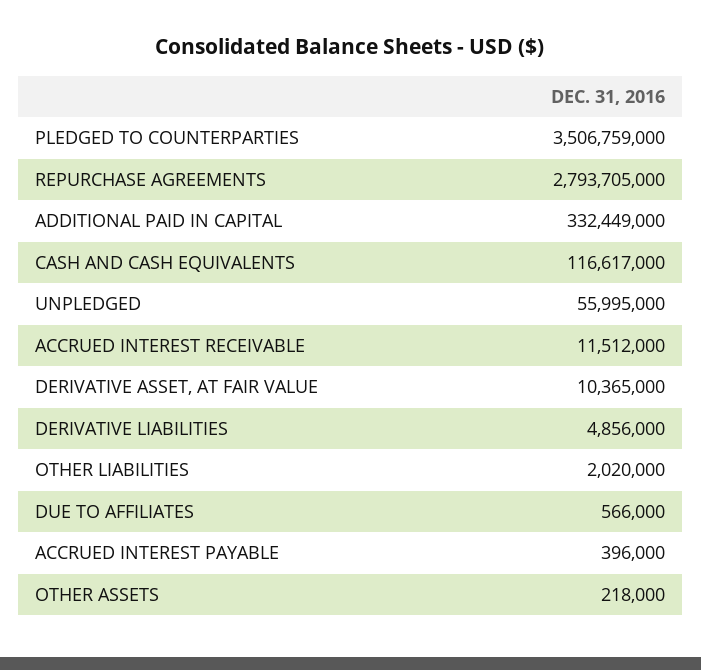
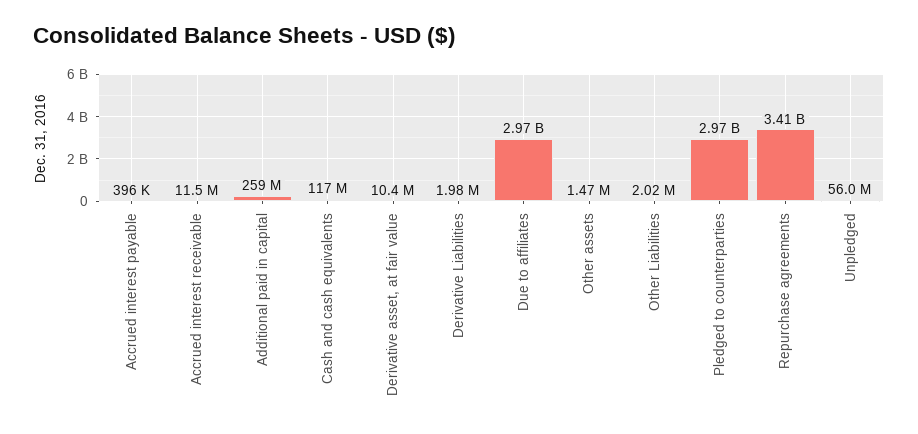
PLEDGED TO COUNTERPARTIES: 3506759000 -> 2970000000
REPURCHASE AGREEMENTS: 2793705000 -> 3410000000
ADDITIONAL PAID IN CAPITAL: 332449000 -> 259000000
DERIVATIVE LIABILITIES: 4856000 -> 1980000
DUE TO AFFILIATES: 566000 -> 2970000000
OTHER ASSETS: 218000 -> 1470000

